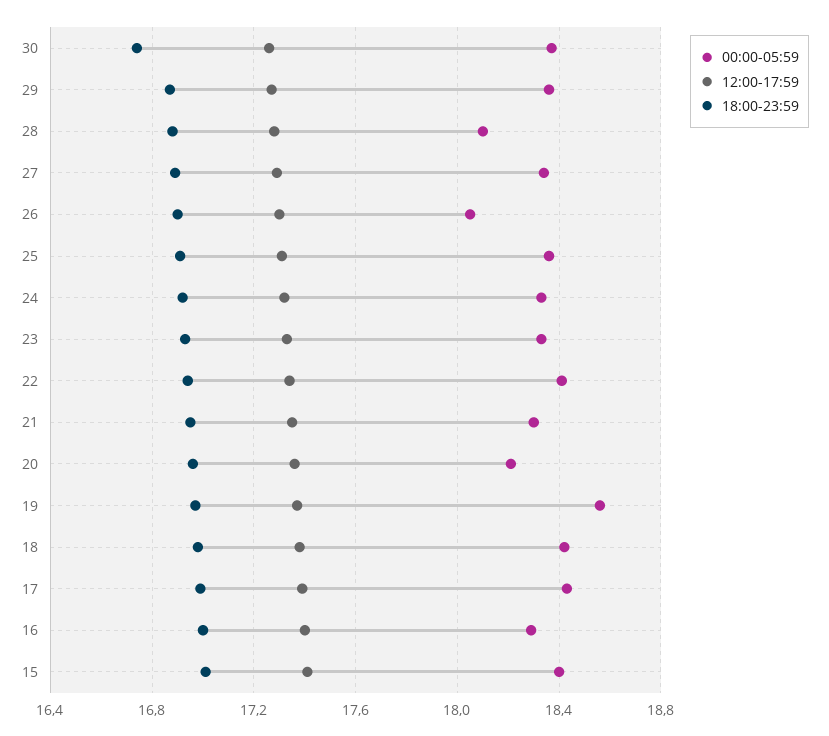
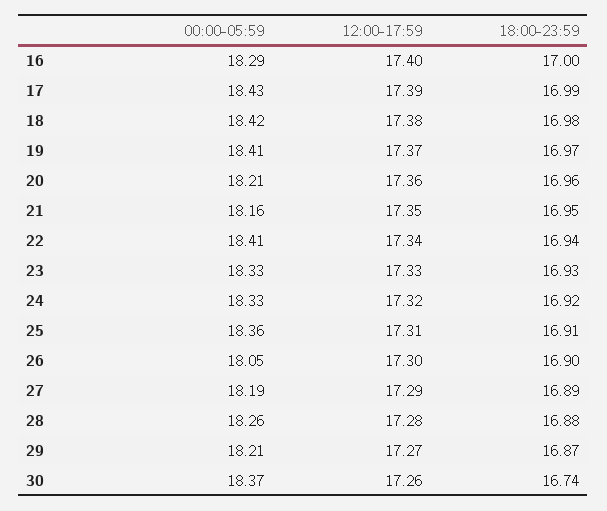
00:00-05:59, 29: 18.35 -> 18.21
00:00-05:59, 28: 18.1 -> 18.26
00:00-05:59, 27: 18.35 -> 18.19
00:00-05:59, 21: 18.3 -> 18.16
00:00-05:59, 19: 18.55 -> 18.41
00:00-05:59, 15: 18.4 -> none
12:00-17:59, 15: 17.4 -> none
18:00-23:59, 15: 17 -> none

